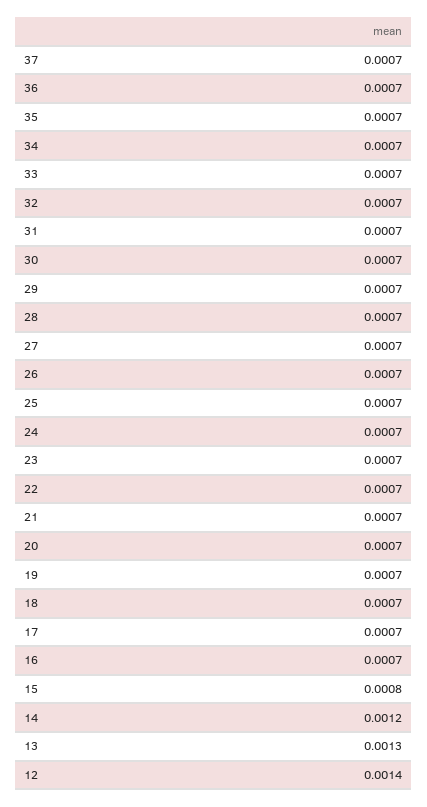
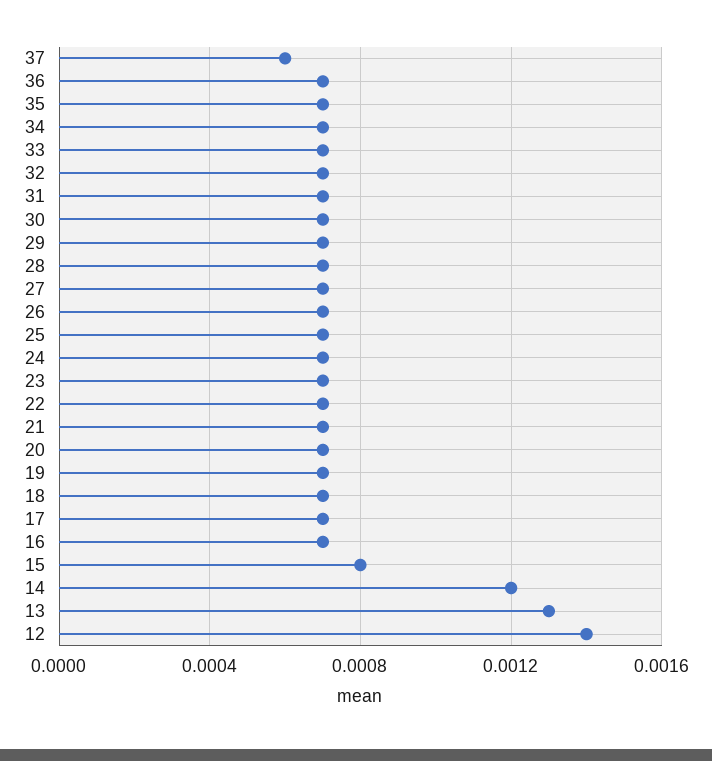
37: 0.0007 -> 0.0006

